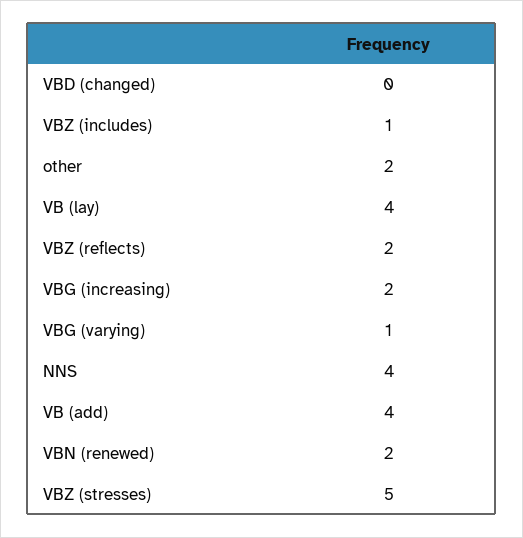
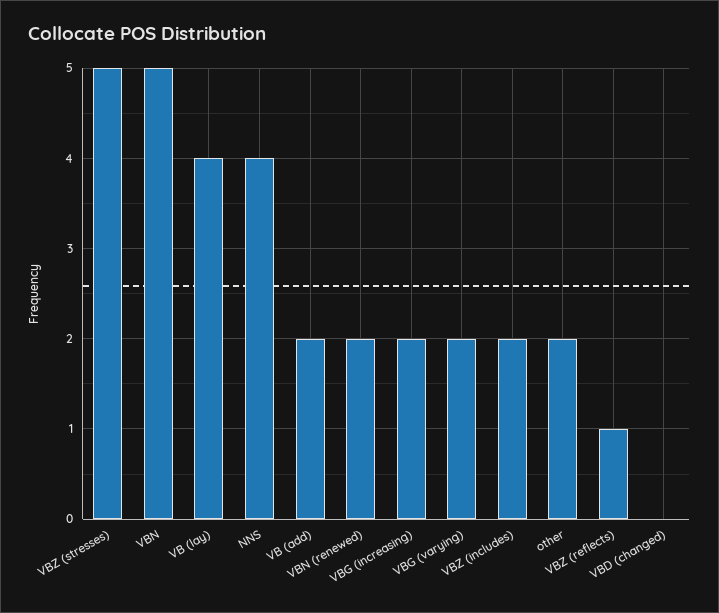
VBZ (includes): 1 -> 2
VBZ (reflects): 2 -> 1
VBG (varying): 1 -> 2
VB (add): 4 -> 2
VBN: none -> 5

